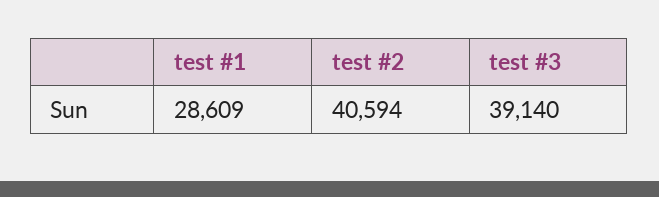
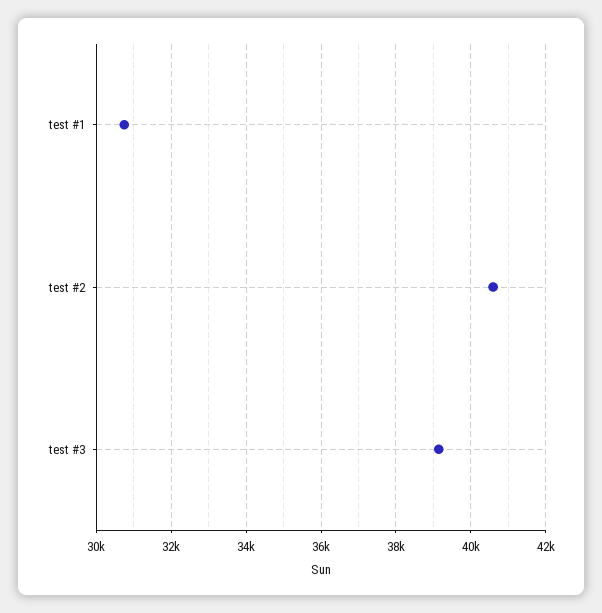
test #1: 28609 -> 30800

